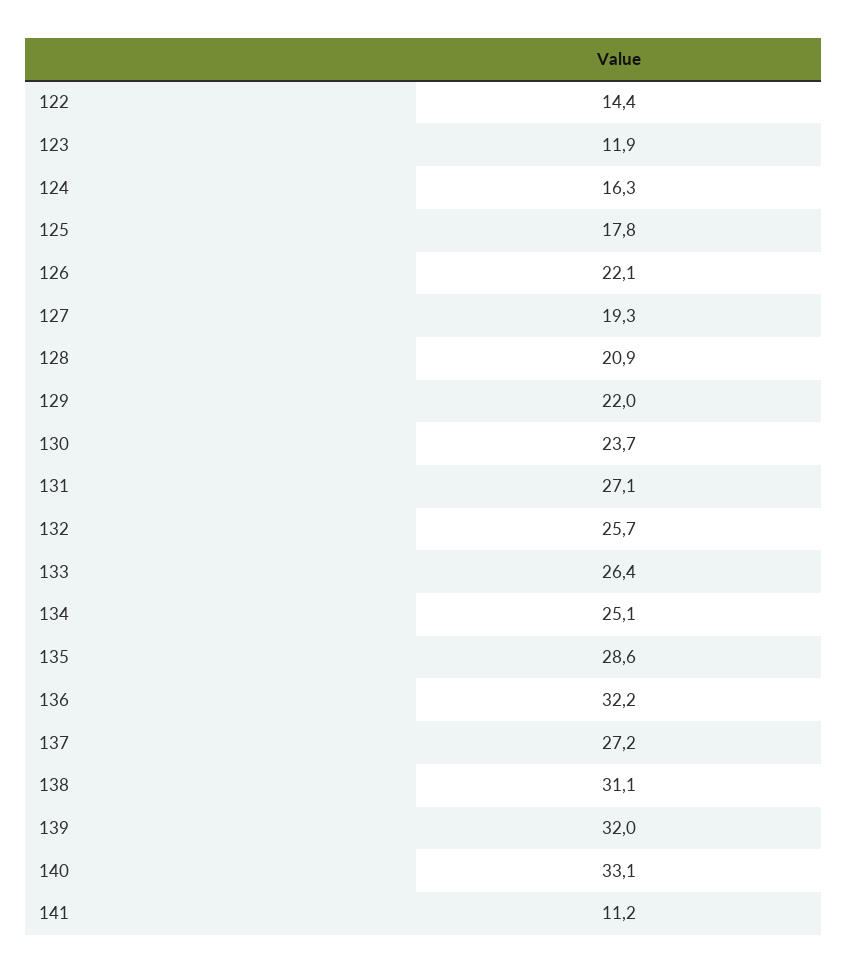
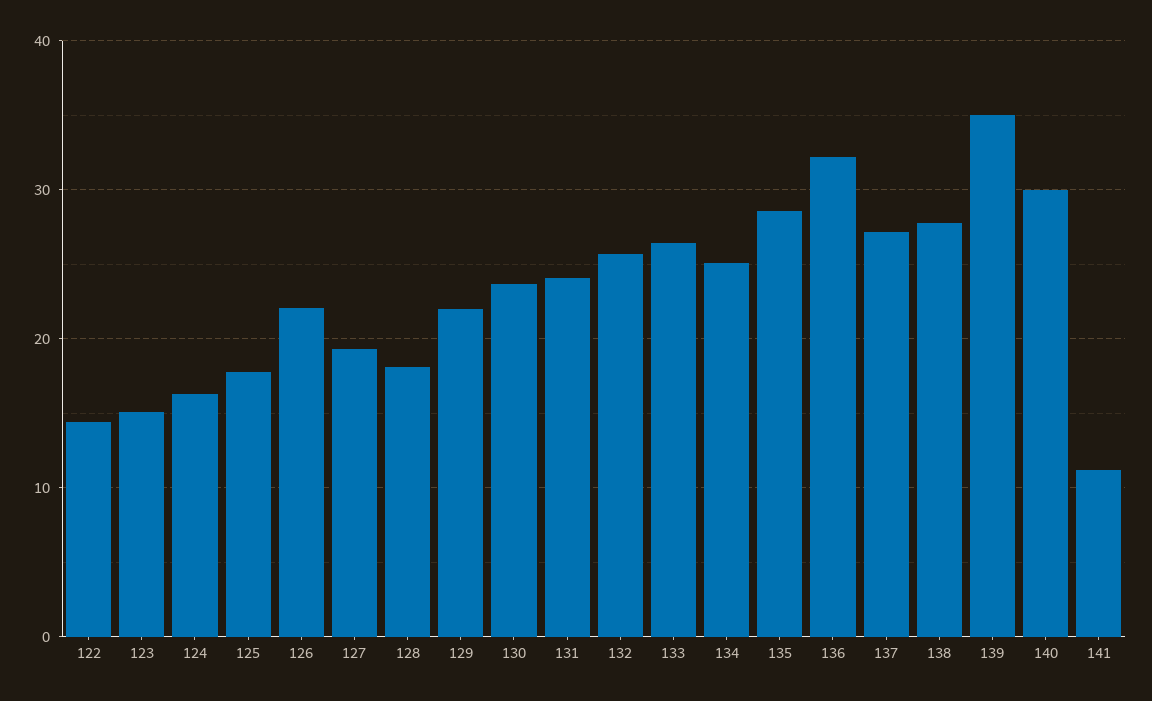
123: 11.9 -> 15
128: 20.9 -> 18
131: 27.1 -> 24
138: 31.1 -> 28
139: 32 -> 35
140: 33.1 -> 30

